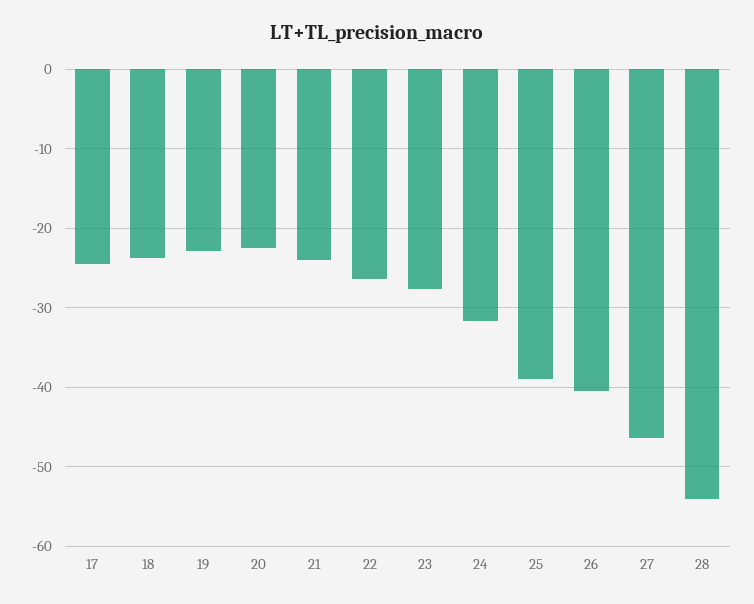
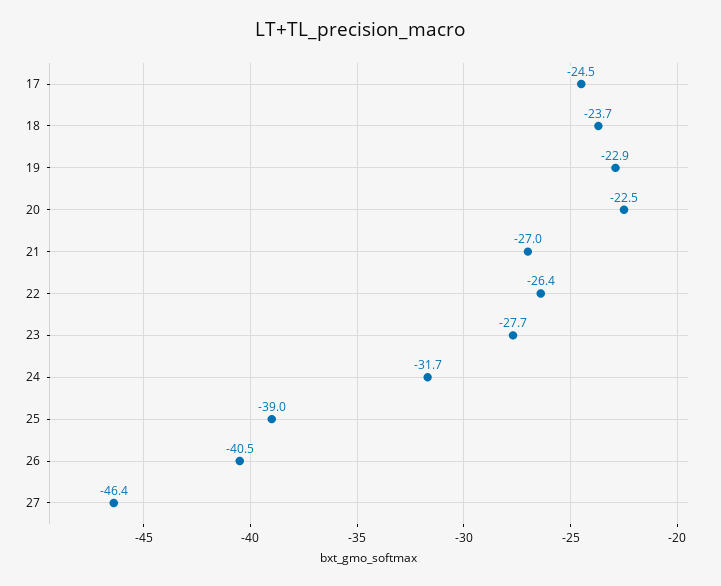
21: -24 -> -27
28: -54 -> none

